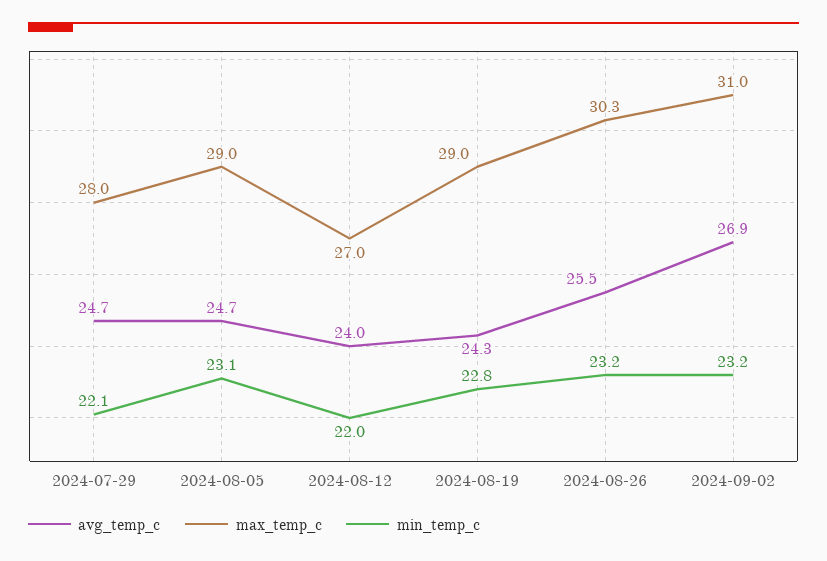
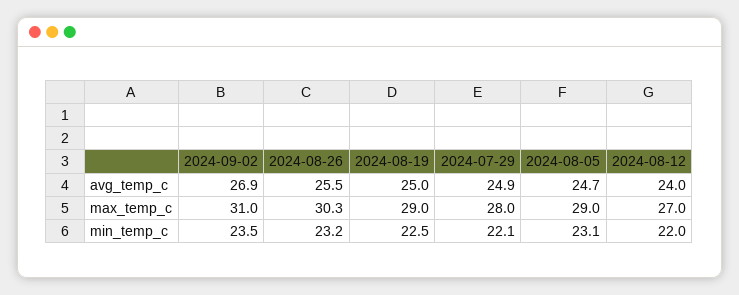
avg_temp_c, 2024-07-29: 24.7 -> 24.9
avg_temp_c, 2024-08-19: 24.3 -> 25
min_temp_c, 2024-08-19: 22.8 -> 22.5
min_temp_c, 2024-09-02: 23.2 -> 23.5

